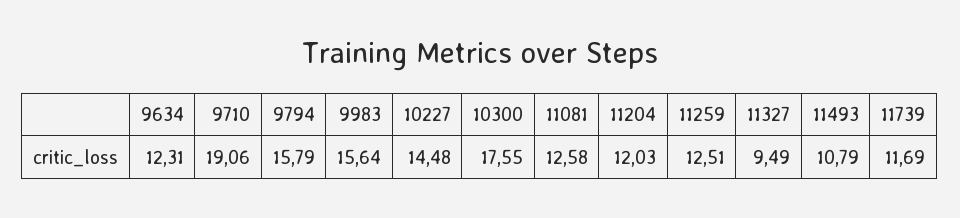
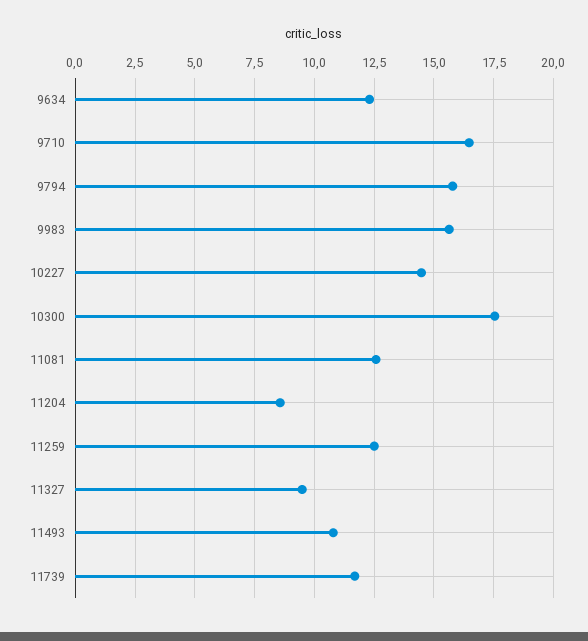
9710: 19.06 -> 16.5
11204: 12.03 -> 8.5

